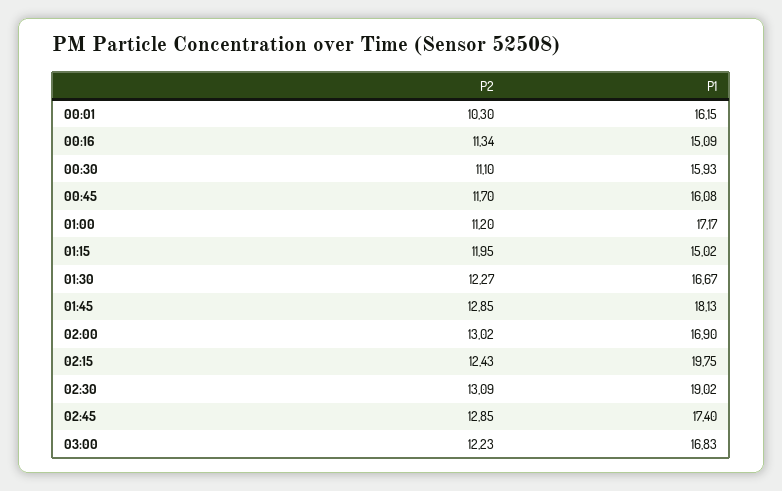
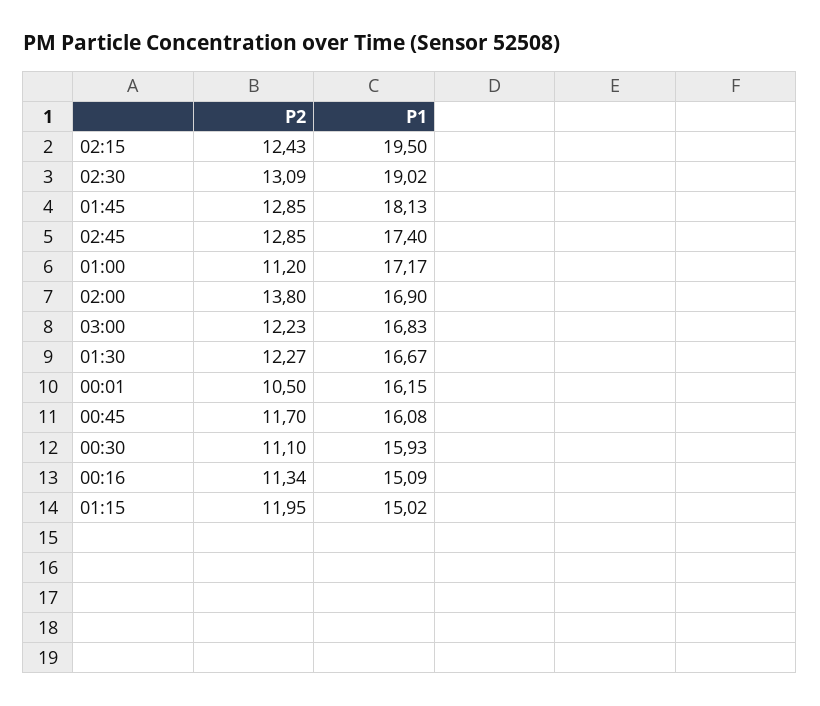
P2, 00:01: 10.3 -> 10.5
P2, 02:00: 13.02 -> 13.8
P1, 02:15: 19.75 -> 19.5

